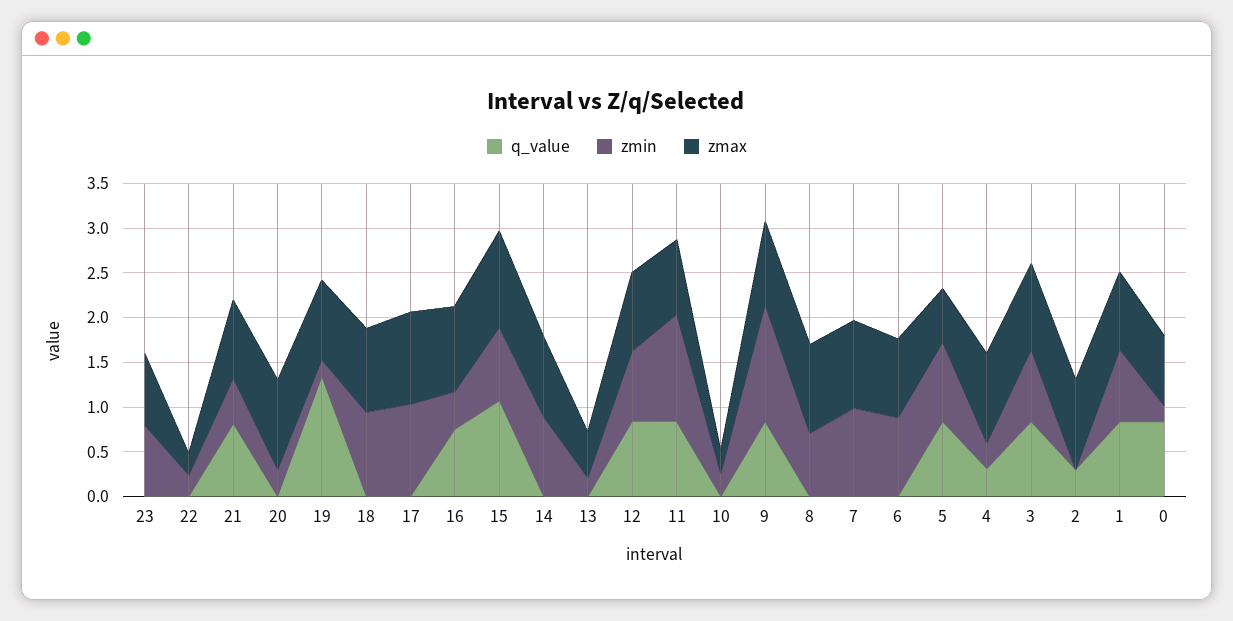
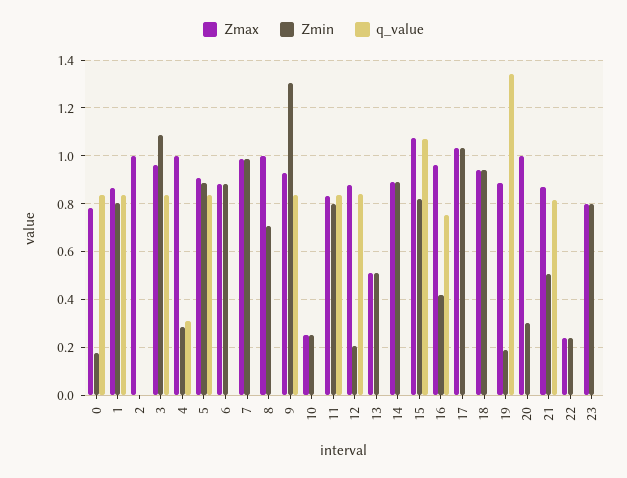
zmin, 13: 0.2 -> 0.5
zmin, 12: 0.8 -> 0.2
zmin, 11: 1.2 -> 0.8
zmax, 5: 0.6 -> 0.9
zmin, 3: 0.8 -> 1.1
q_value, 2: 0.3 -> 0

